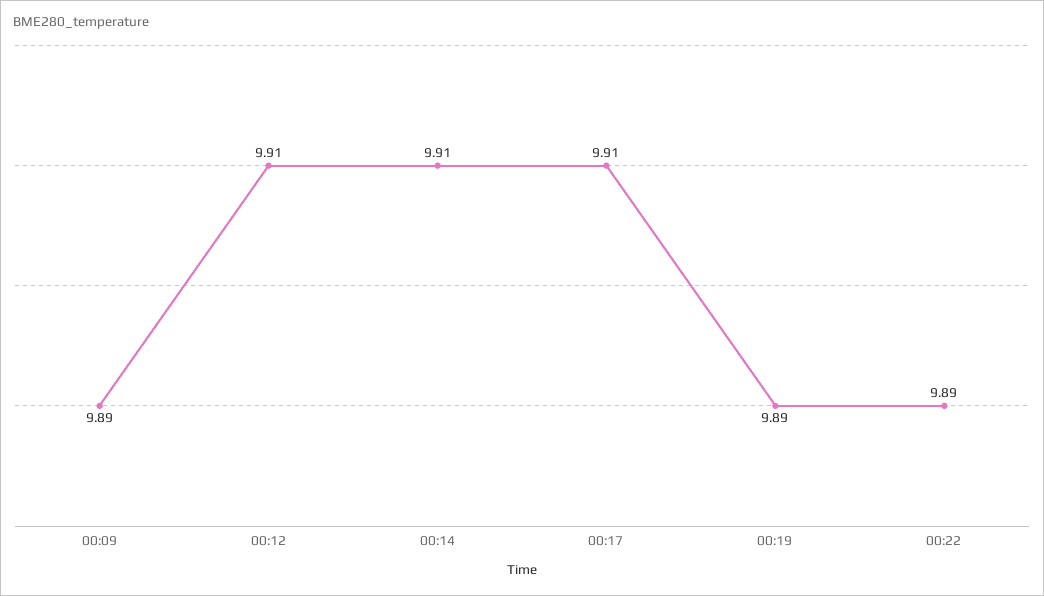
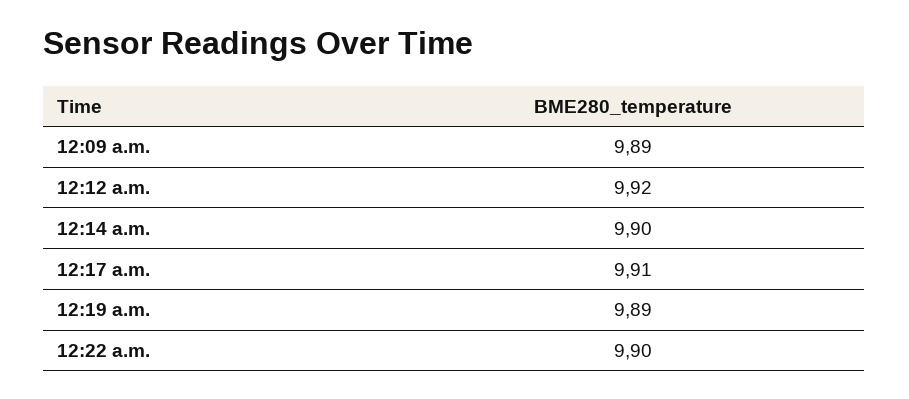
00:12: 9.91 -> 9.92
00:14: 9.91 -> 9.9
00:22: 9.89 -> 9.9

